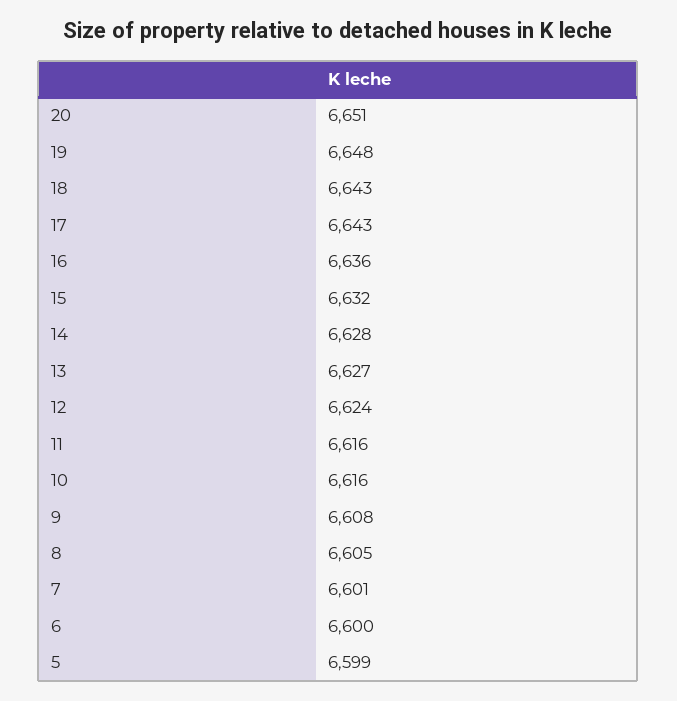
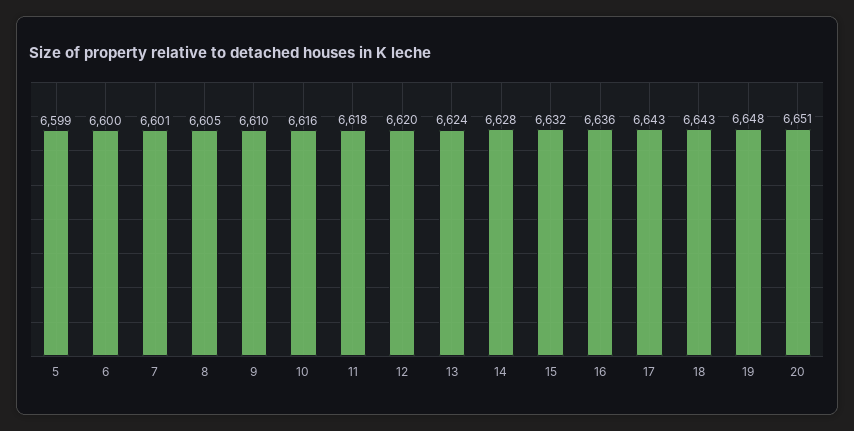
13: 6627 -> 6624
12: 6624 -> 6620
11: 6616 -> 6618
9: 6608 -> 6610

